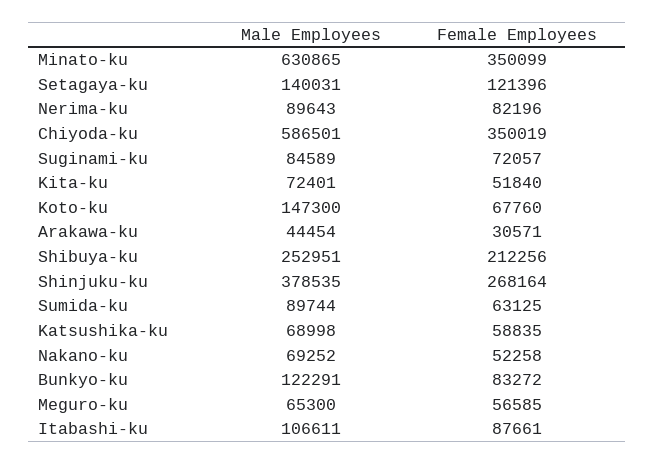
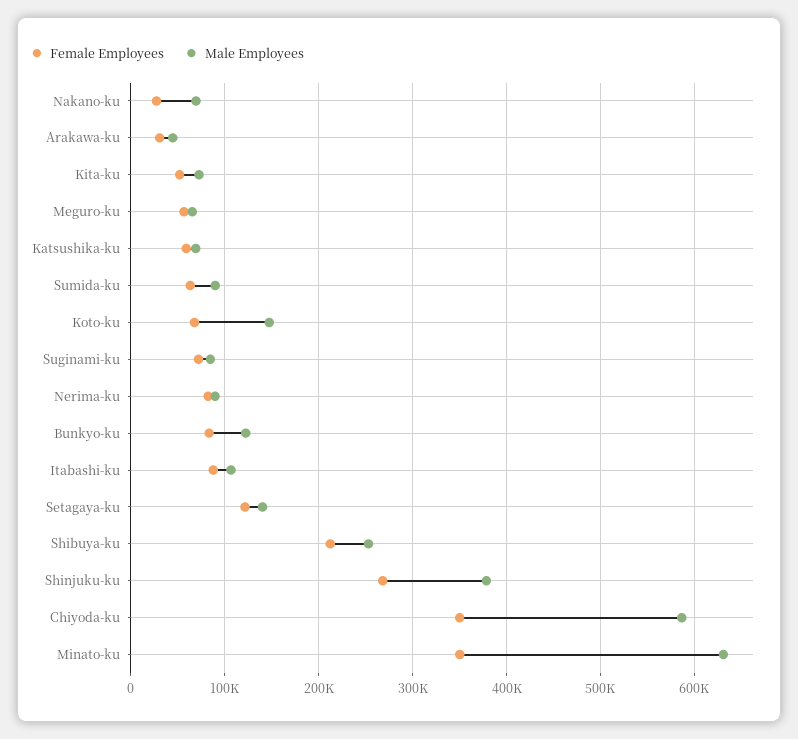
Female Employees, Nakano-ku: 52258 -> 30000

